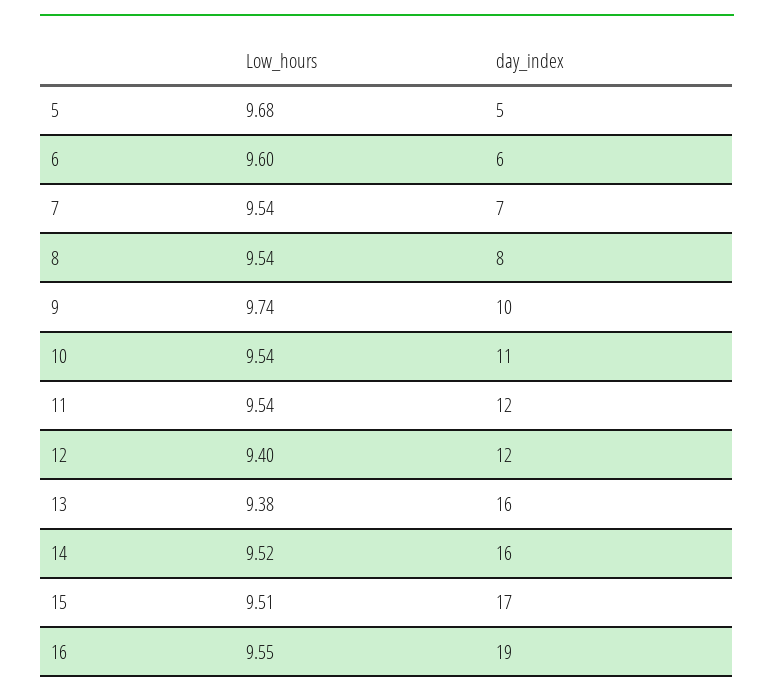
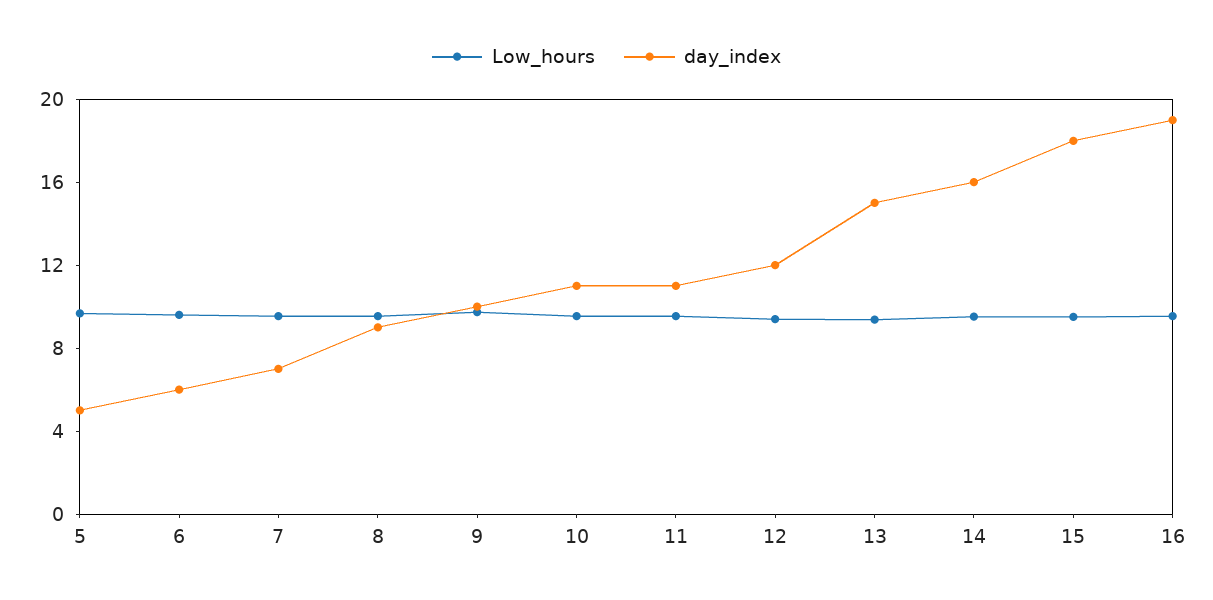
day_index, 8: 8 -> 9
day_index, 11: 12 -> 11
day_index, 13: 16 -> 15
day_index, 15: 17 -> 18

